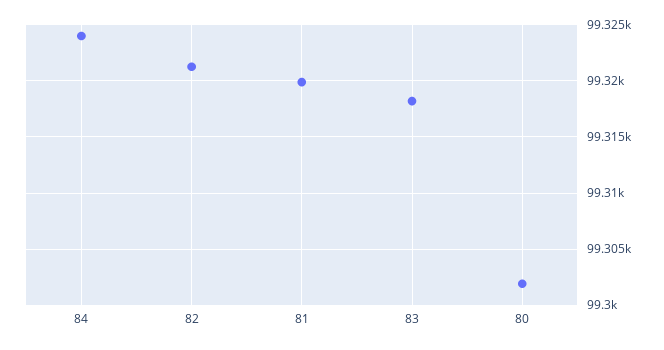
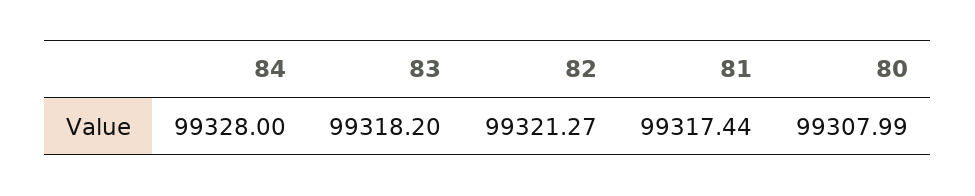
84: 99324 -> 99328
81: 99320 -> 99317.44
80: 99302 -> 99307.99

